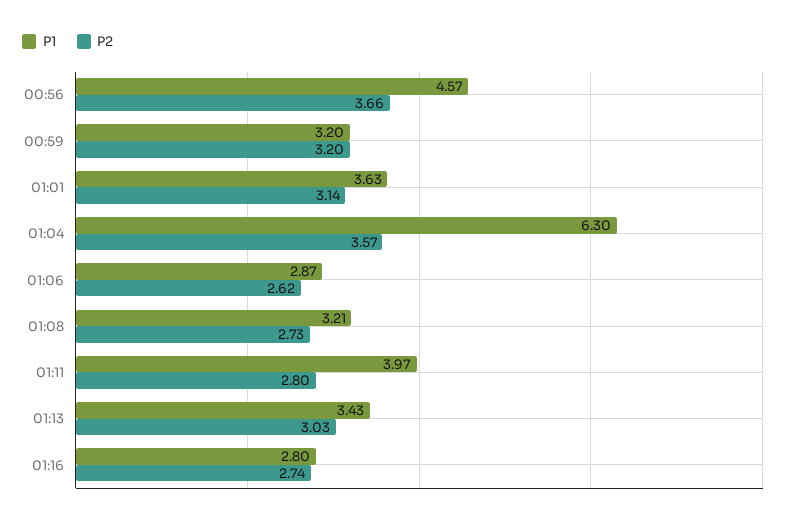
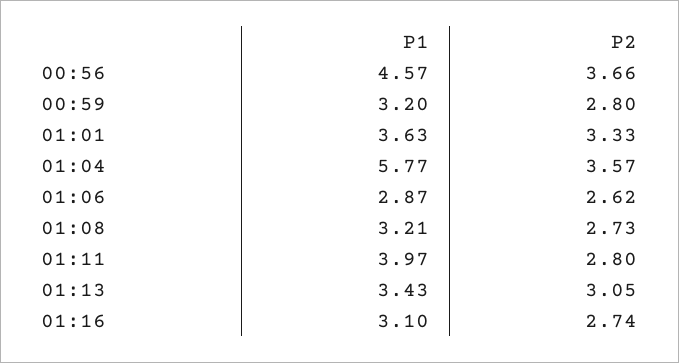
P2, 00:59: 3.2 -> 2.8
P2, 01:01: 3.14 -> 3.33
P1, 01:04: 6.3 -> 5.77
P2, 01:13: 3.03 -> 3.05
P1, 01:16: 2.8 -> 3.1

